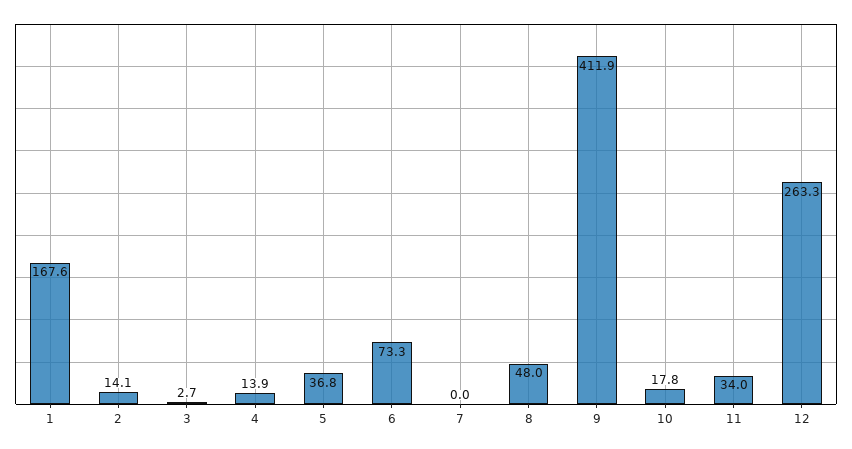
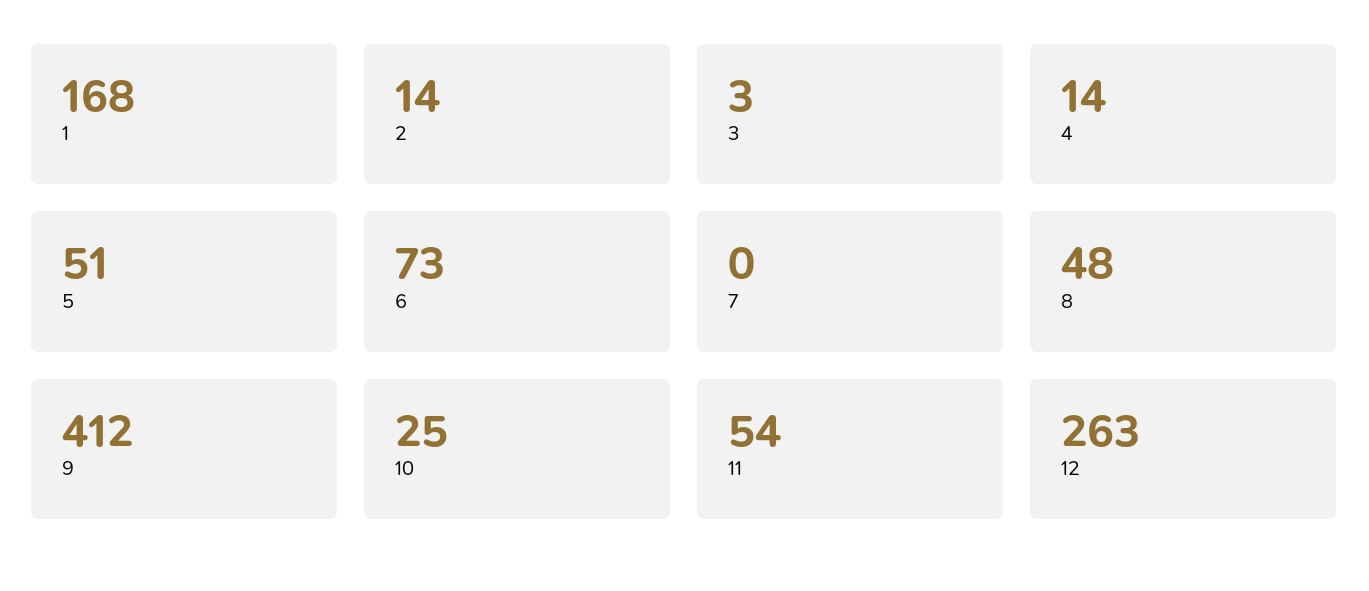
5: 36.8 -> 51
10: 17.8 -> 25
11: 34 -> 54

